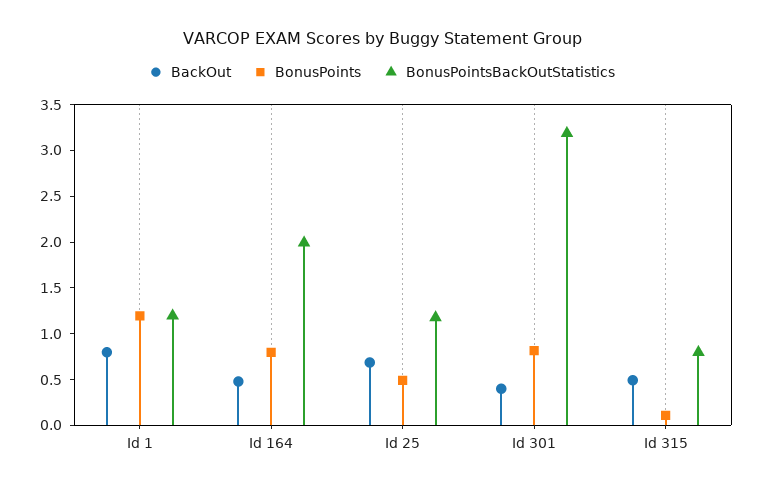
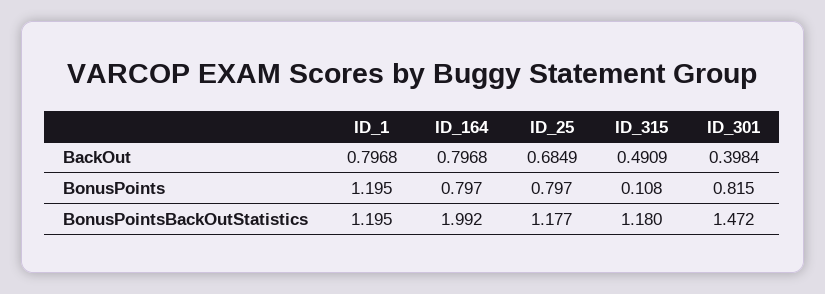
BackOut, Id 164: 0.5 -> 0.7968
BonusPoints, Id 25: 0.5 -> 0.797
BonusPointsBackOutStatistics, Id 301: 3.2 -> 1.472
BonusPointsBackOutStatistics, Id 315: 0.8 -> 1.18

